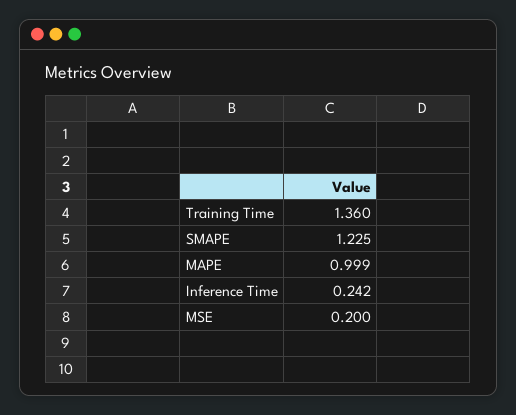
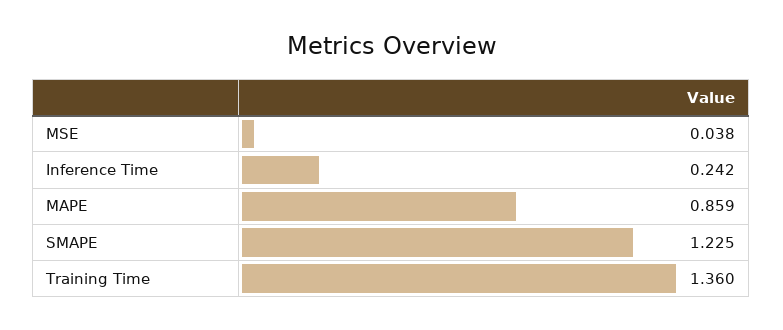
MAPE: 0.999 -> 0.859
MSE: 0.2 -> 0.038

